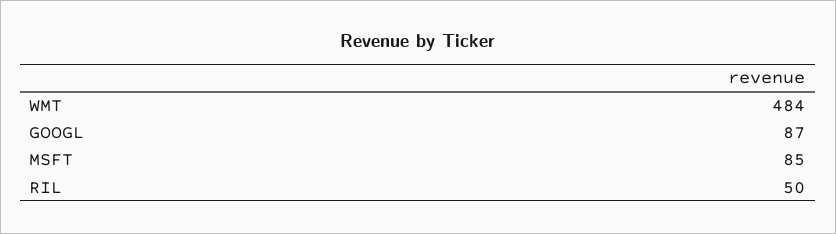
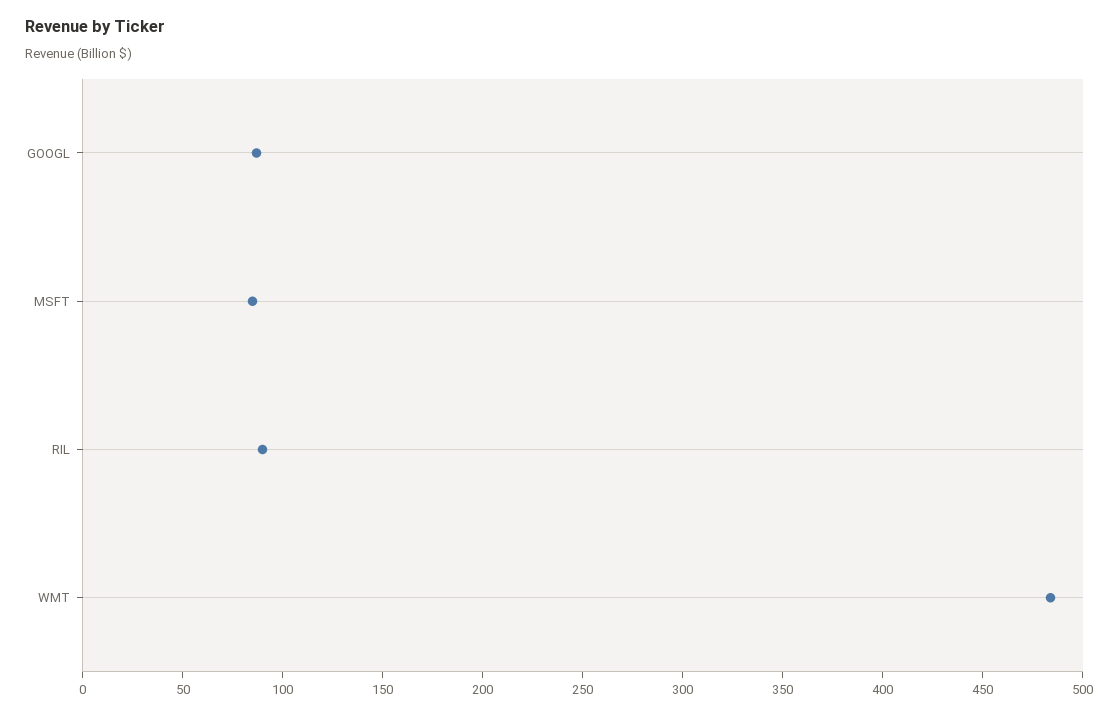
RIL: 50 -> 90

